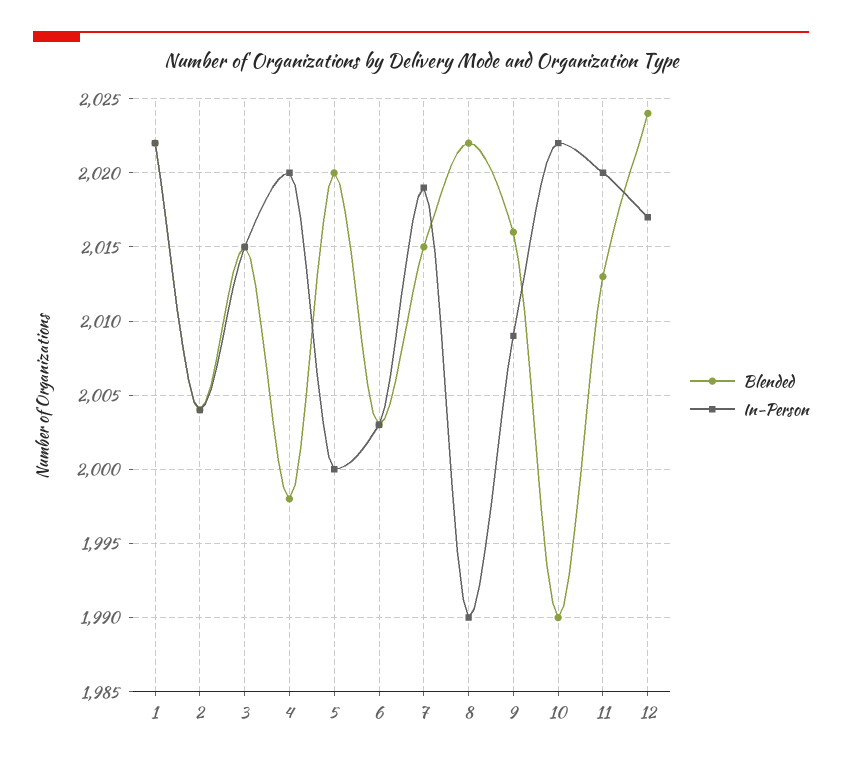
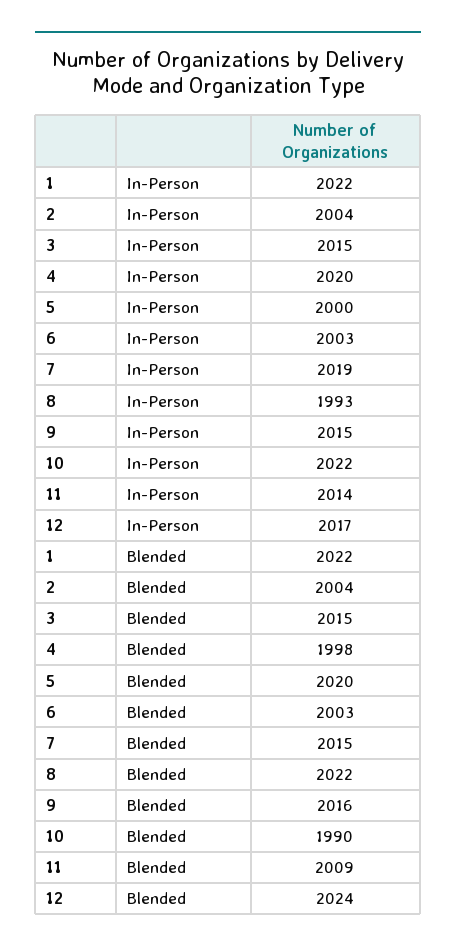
In-Person, 8: 1990 -> 1993
In-Person, 9: 2009 -> 2015
Blended, 11: 2013 -> 2009
In-Person, 11: 2020 -> 2014

